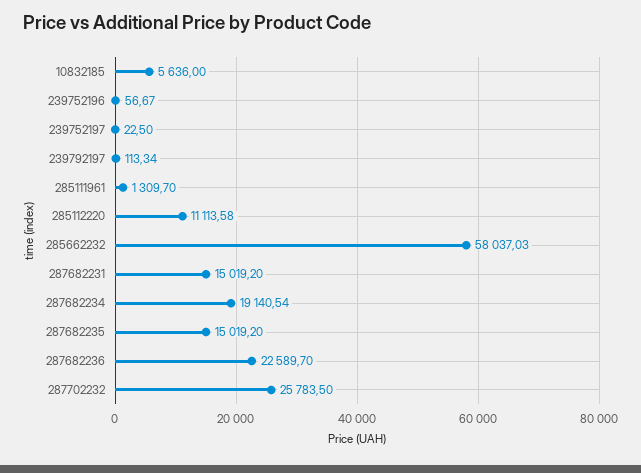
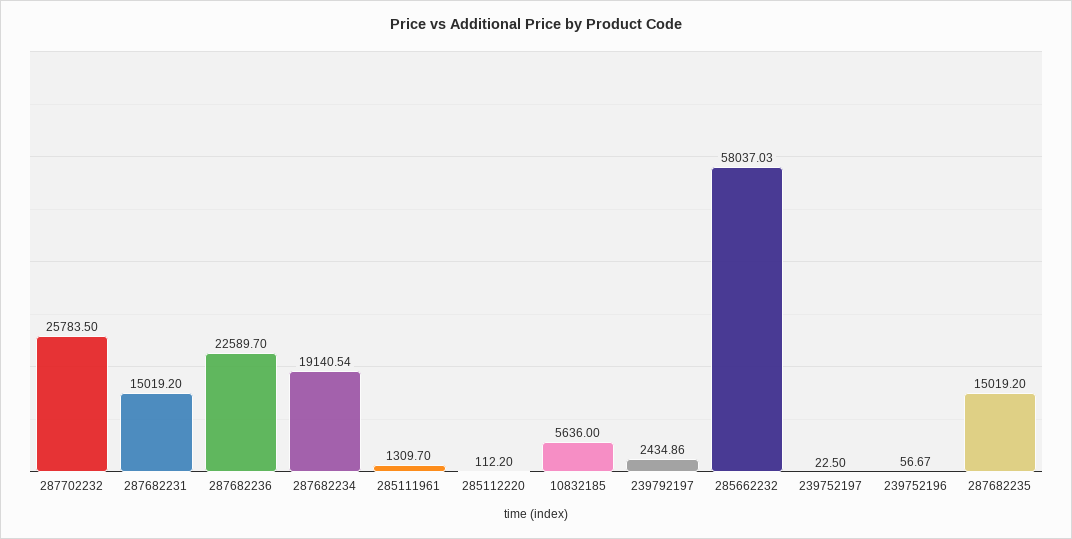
239792197: 113.34 -> 2434.86
285112220: 11113.58 -> 112.2

